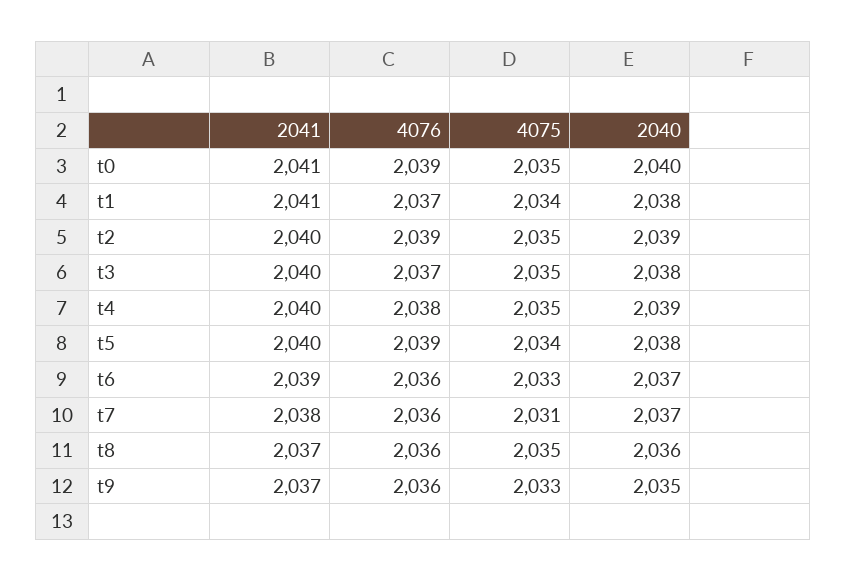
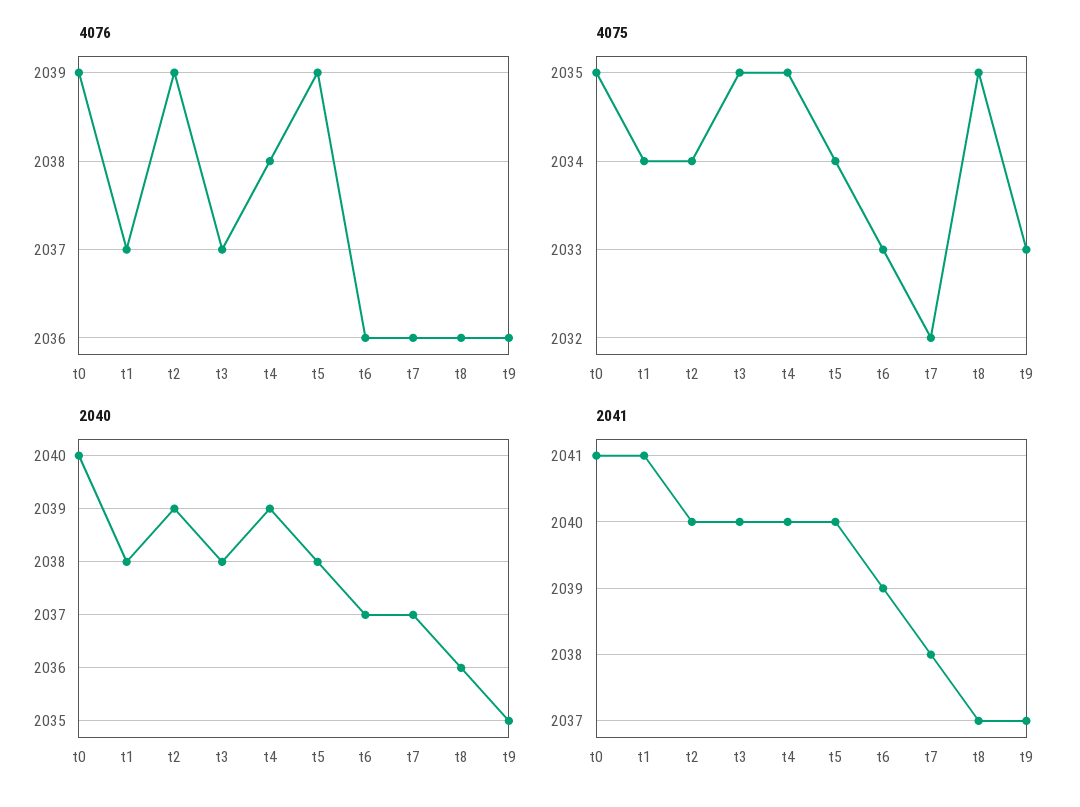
4075, t2: 2035 -> 2034
4075, t7: 2031 -> 2032

